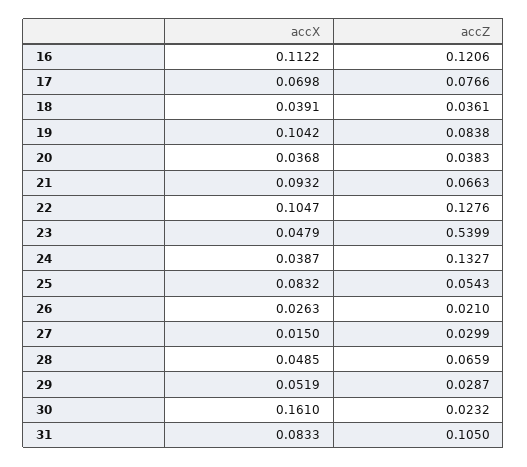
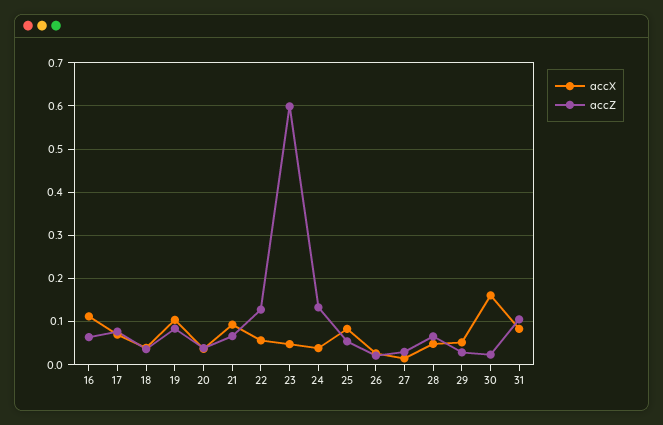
accZ, 16: 0.1206 -> 0.06
accX, 22: 0.1047 -> 0.06
accZ, 23: 0.5399 -> 0.6

